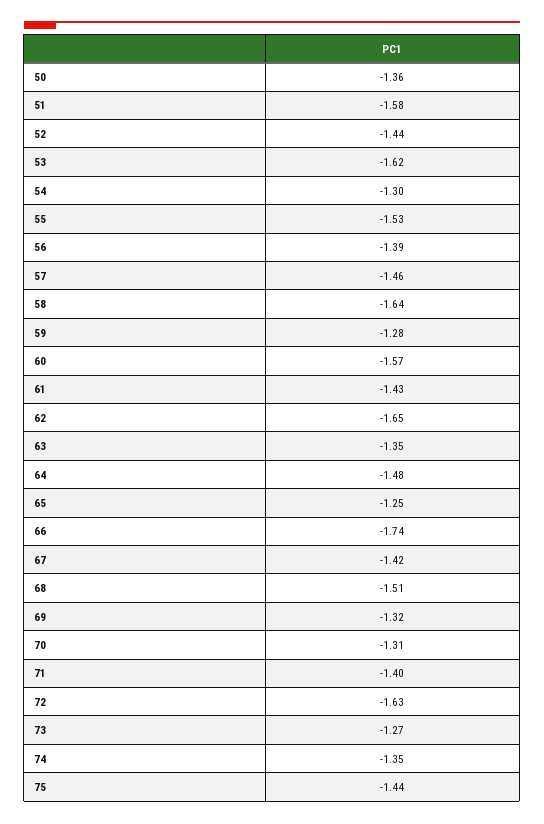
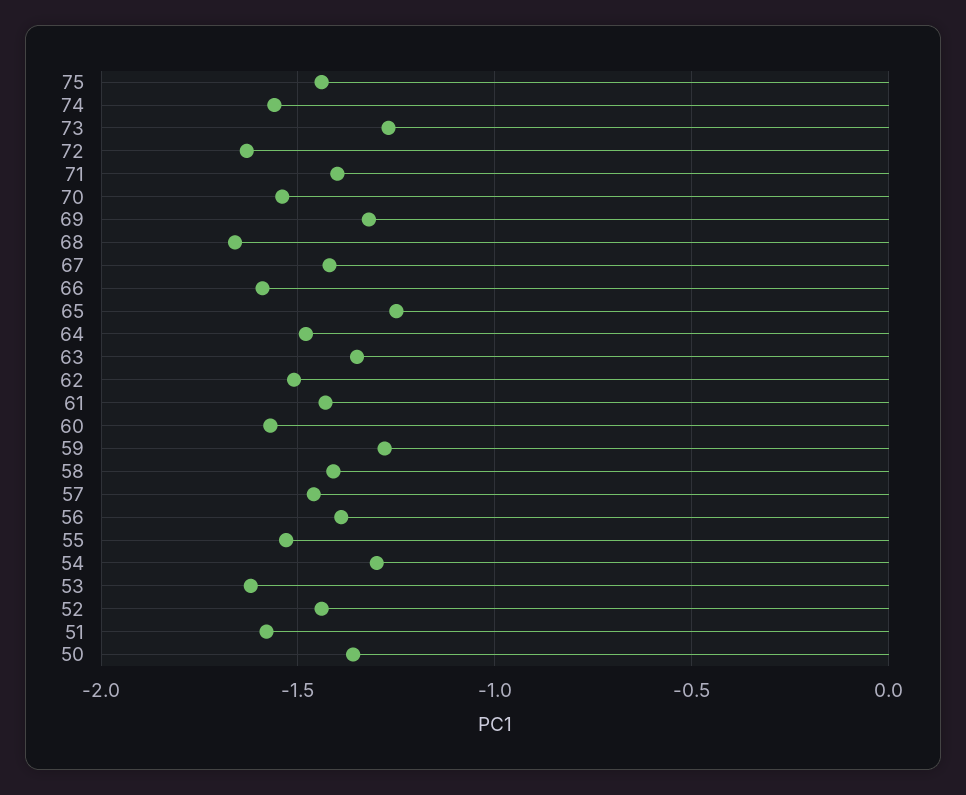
58: -1.64 -> -1.4
62: -1.65 -> -1.5
66: -1.74 -> -1.6
68: -1.51 -> -1.65
70: -1.31 -> -1.55
74: -1.35 -> -1.55

